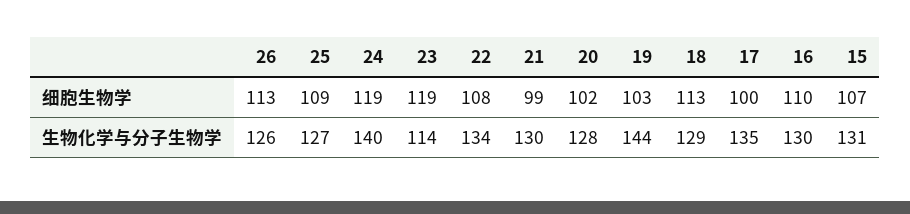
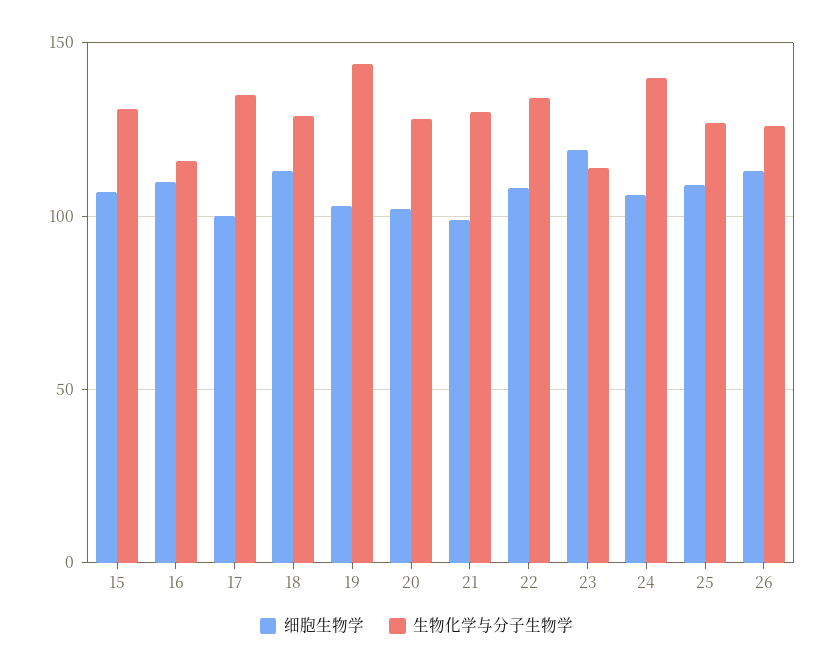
细胞生物学, 24: 119 -> 105
生物化学与分子生物学, 16: 130 -> 115

